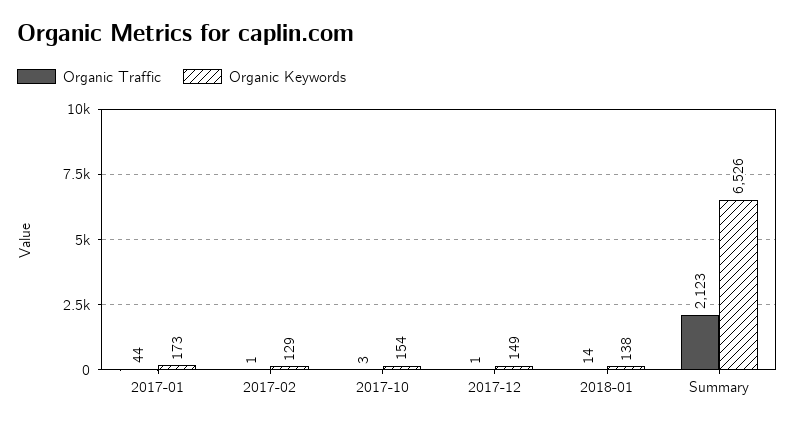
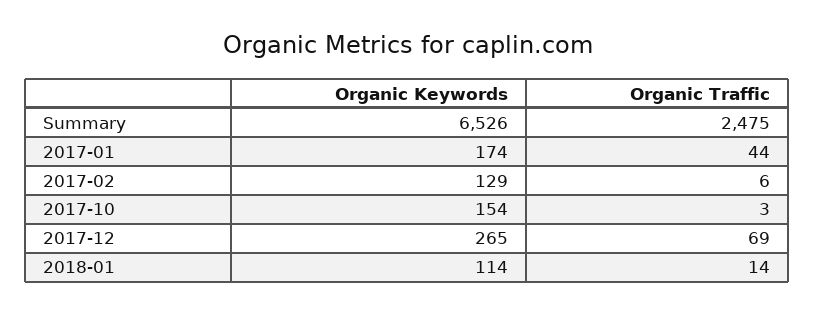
Organic Keywords, 2017-01: 173 -> 174
Organic Traffic, 2017-02: 1 -> 6
Organic Traffic, 2017-12: 1 -> 69
Organic Keywords, 2017-12: 149 -> 265
Organic Keywords, 2018-01: 138 -> 114
Organic Traffic, Summary: 2123 -> 2475

